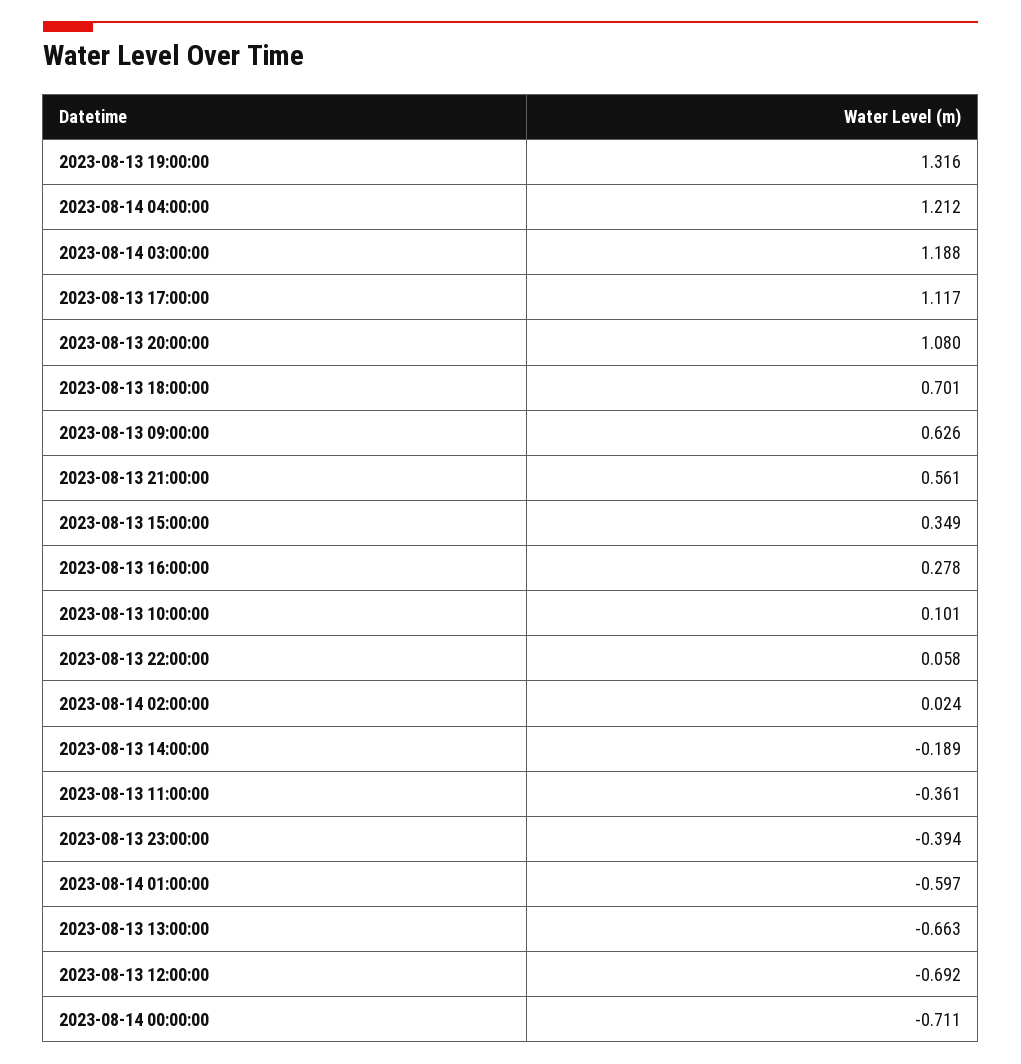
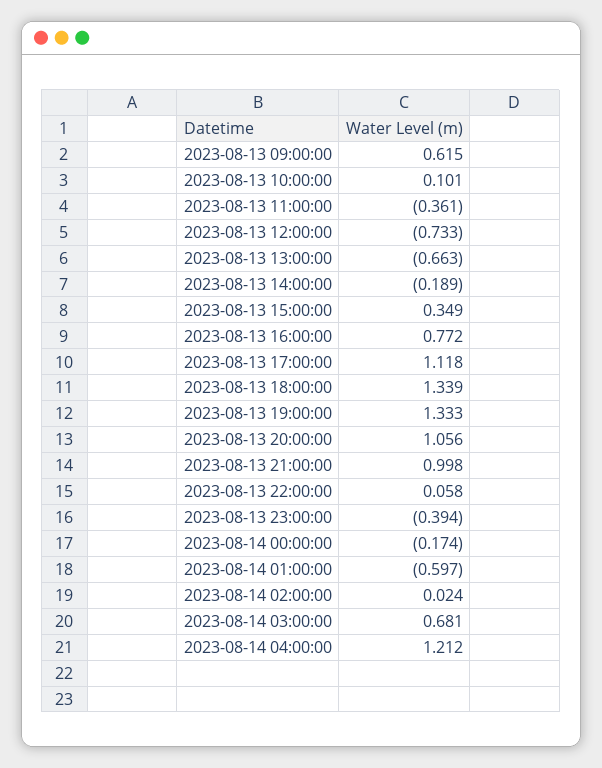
2023-08-13 19:00:00: 1.316 -> 1.333
2023-08-14 03:00:00: 1.188 -> 0.681
2023-08-13 17:00:00: 1.117 -> 1.118
2023-08-13 20:00:00: 1.08 -> 1.056
2023-08-13 18:00:00: 0.701 -> 1.339
2023-08-13 09:00:00: 0.626 -> 0.615
2023-08-13 21:00:00: 0.561 -> 0.998
2023-08-13 16:00:00: 0.278 -> 0.772
2023-08-13 12:00:00: -0.692 -> -0.733
2023-08-14 00:00:00: -0.711 -> -0.174

